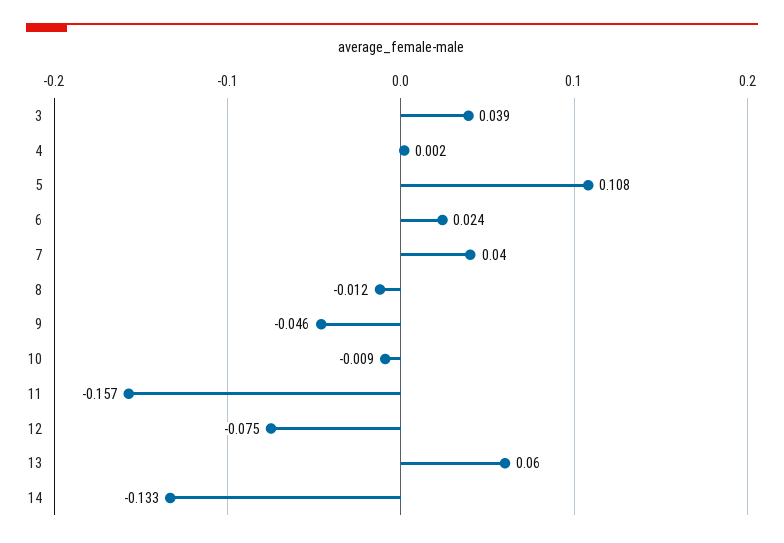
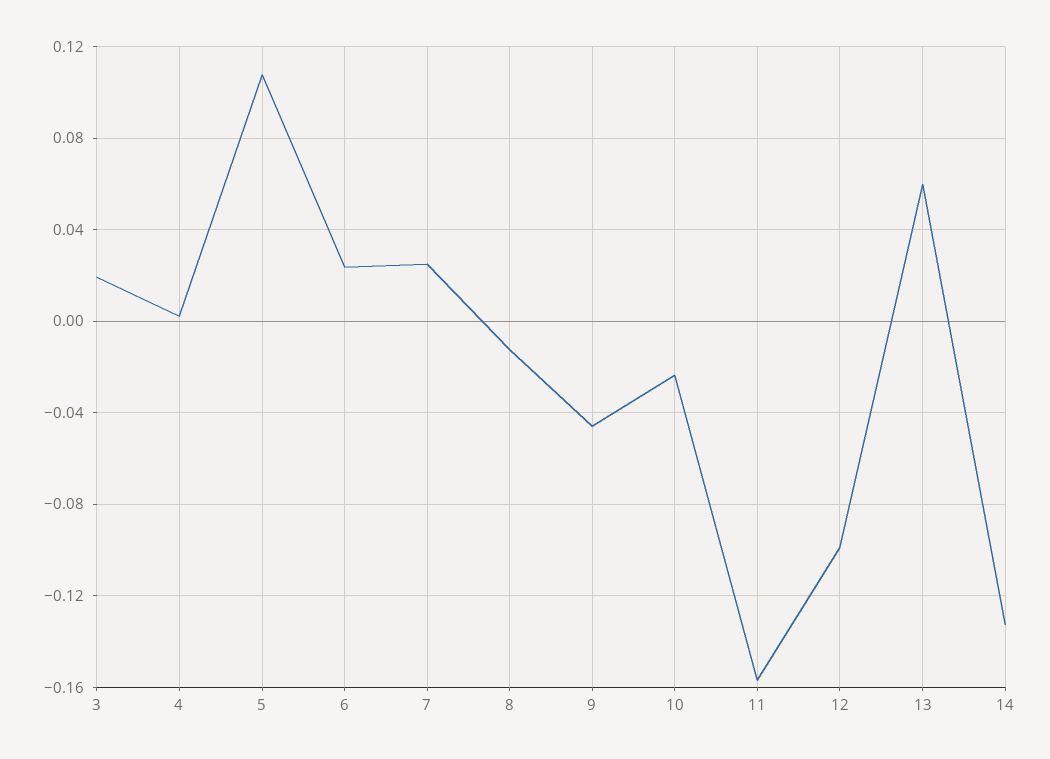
3: 0.039 -> 0.02
7: 0.04 -> 0.025
10: -0.009 -> -0.025
12: -0.075 -> -0.1

